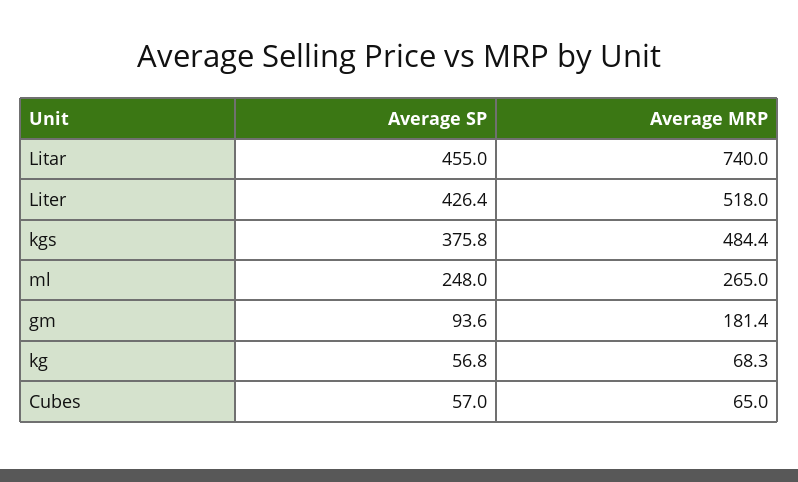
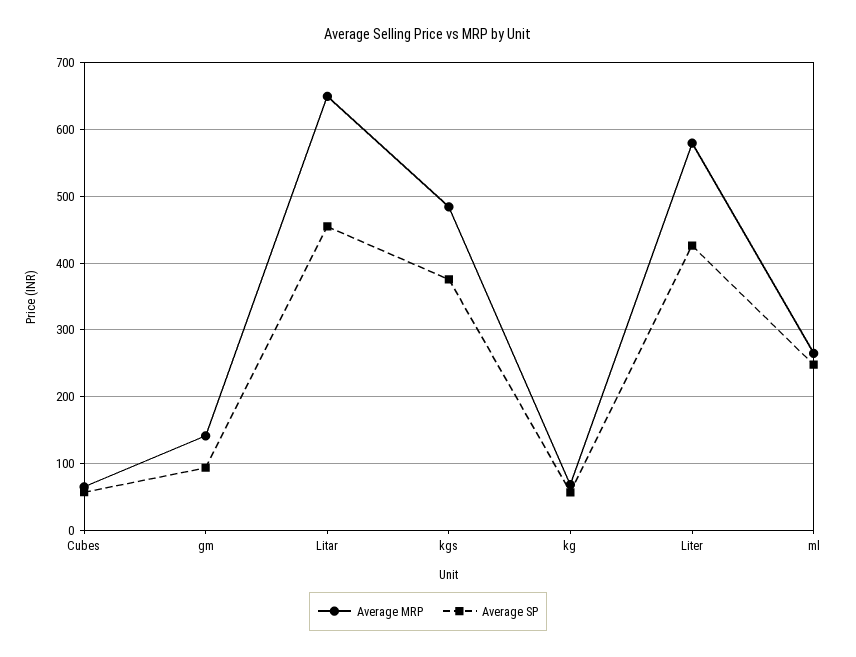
Average MRP, Litar: 740 -> 650
Average MRP, Liter: 518 -> 580
Average MRP, gm: 181.4 -> 140

